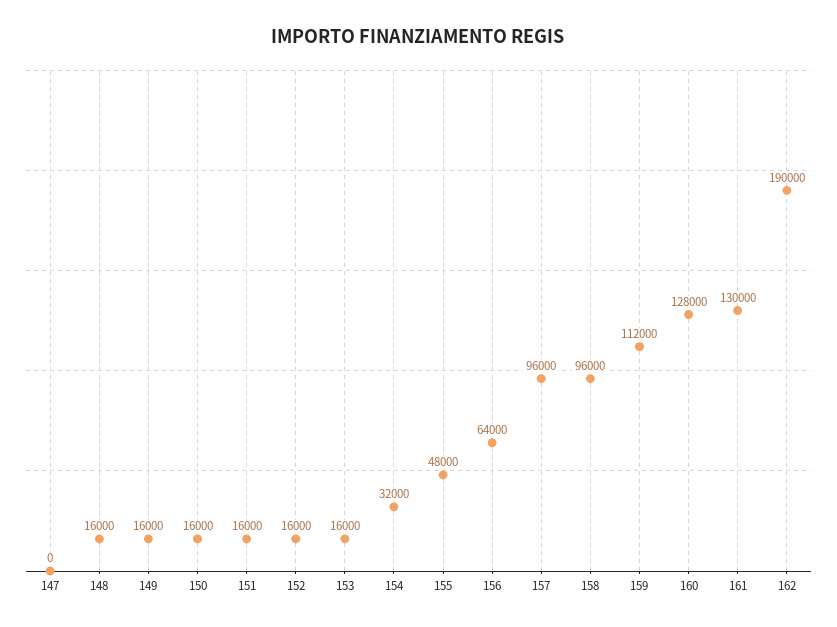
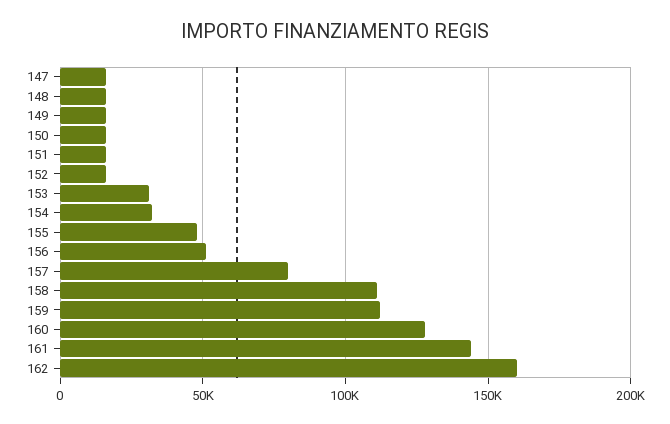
147: 0 -> 15000
153: 16000 -> 30000
156: 64000 -> 50000
157: 96000 -> 80000
158: 96000 -> 110000
161: 130000 -> 145000
162: 190000 -> 160000

